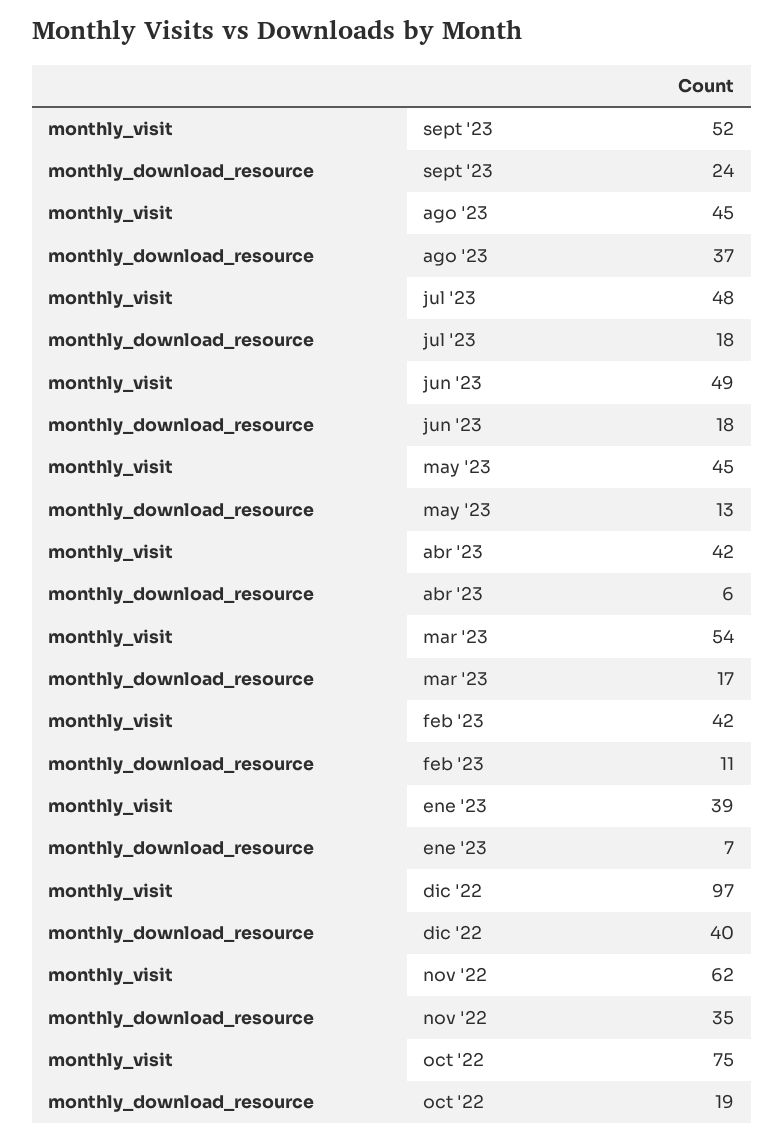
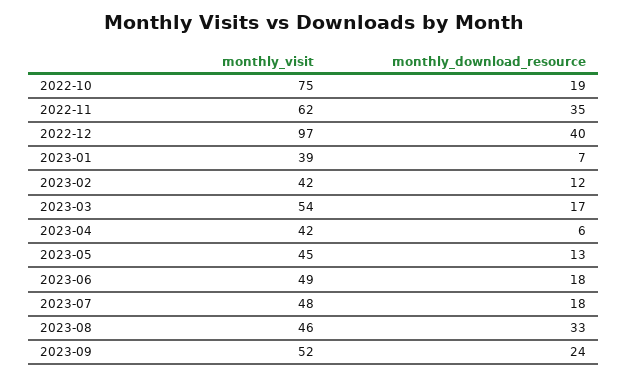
monthly_visit, ago '23: 45 -> 46
monthly_download_resource, ago '23: 37 -> 33
monthly_download_resource, feb '23: 11 -> 12

